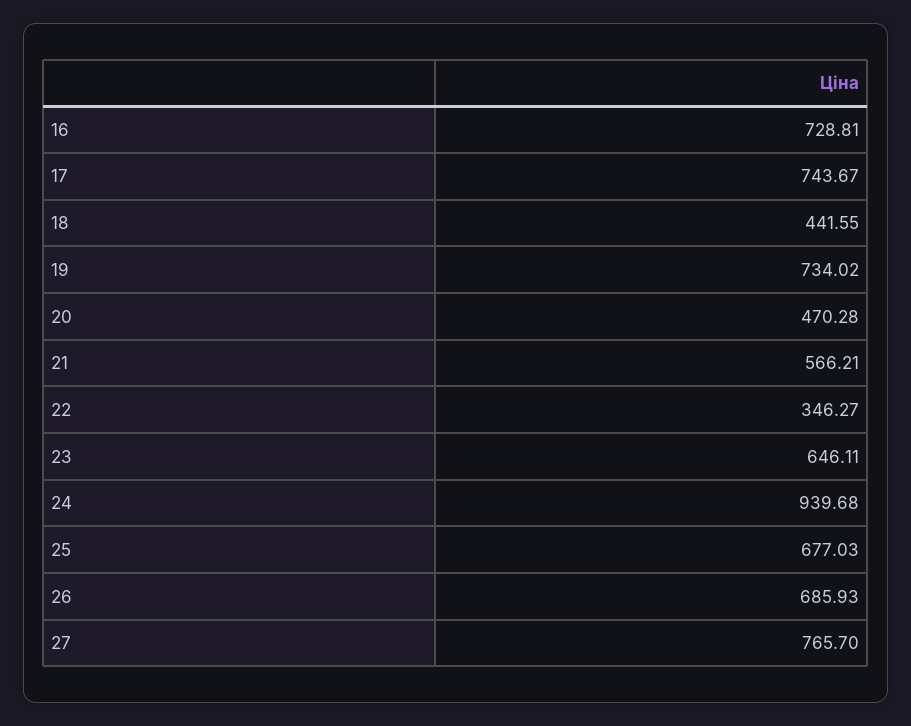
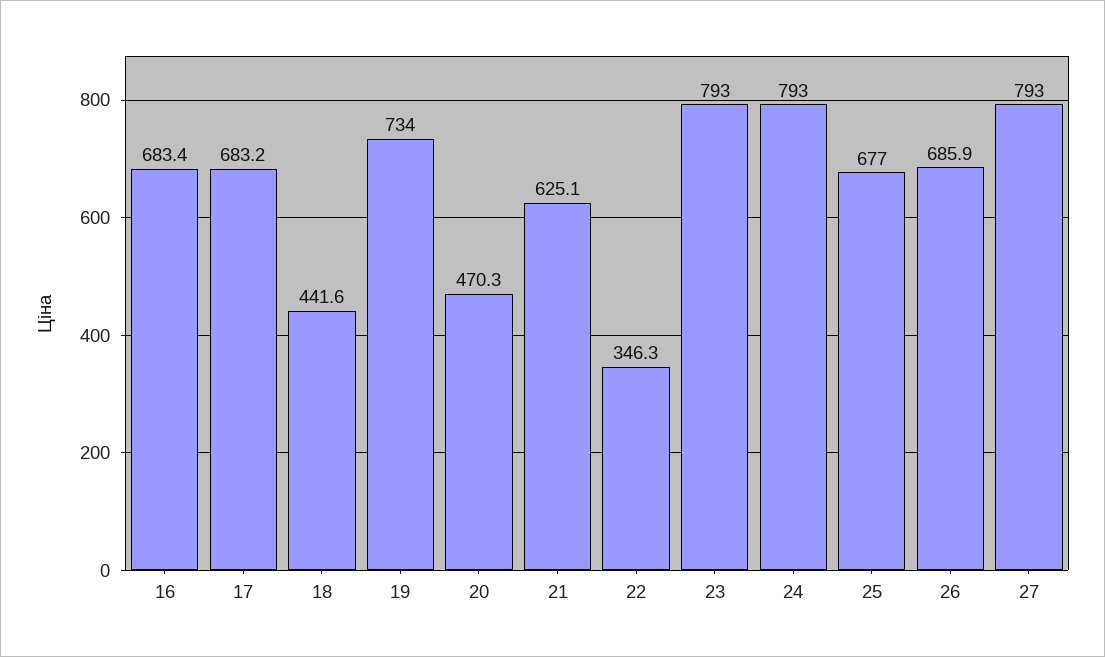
16: 728.81 -> 683.4
17: 743.67 -> 683.2
21: 566.21 -> 625.1
23: 646.11 -> 793
24: 939.68 -> 793
27: 765.7 -> 793

